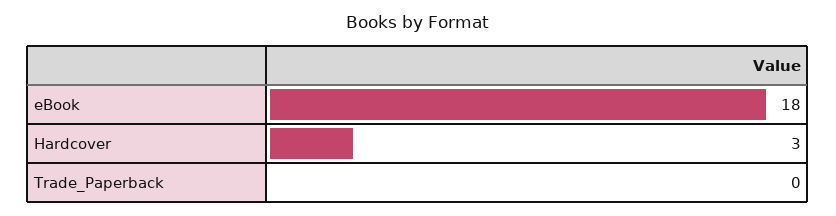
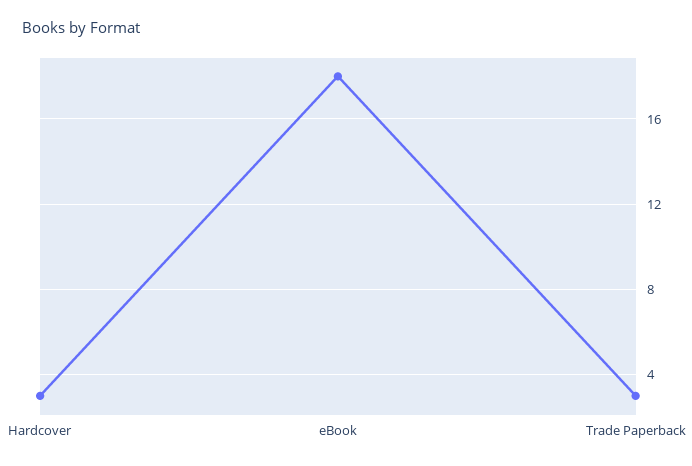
Trade_Paperback: 0 -> 3

